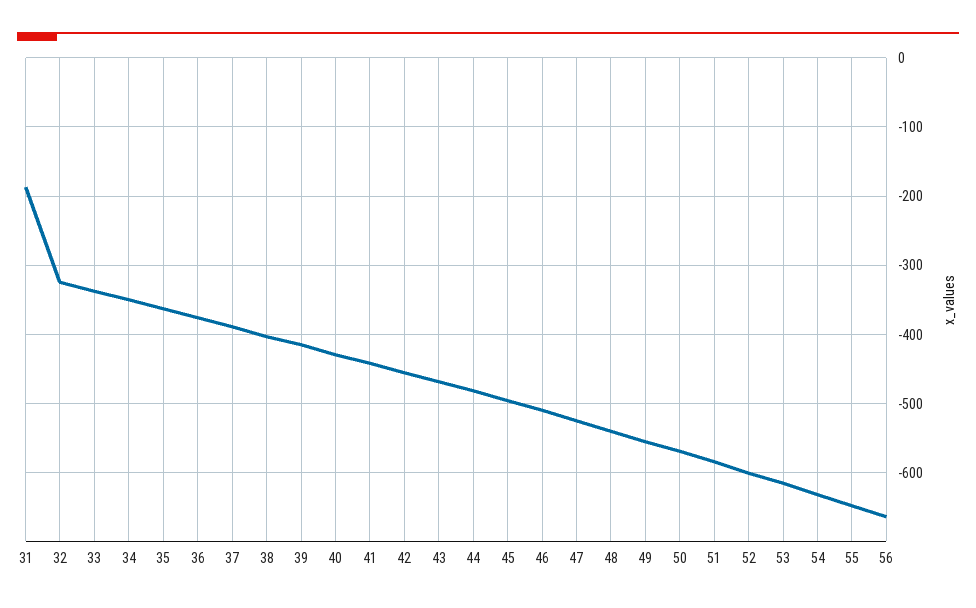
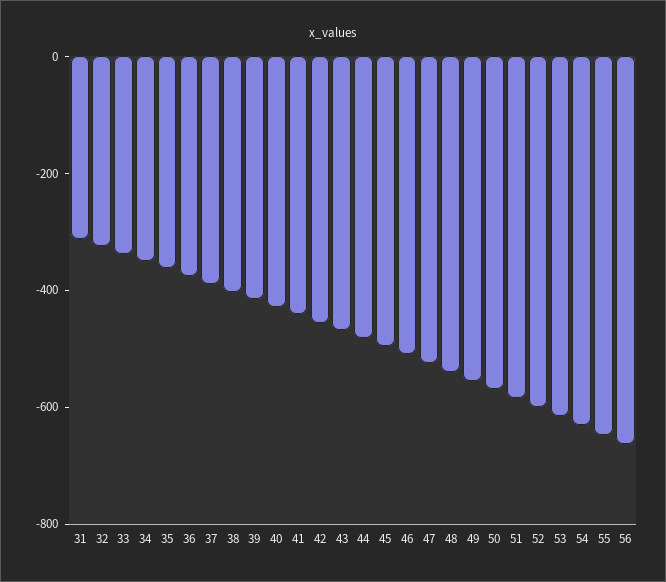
31: -190 -> -300

